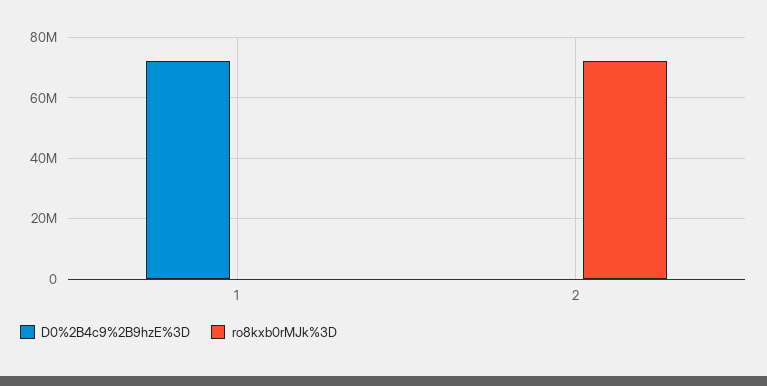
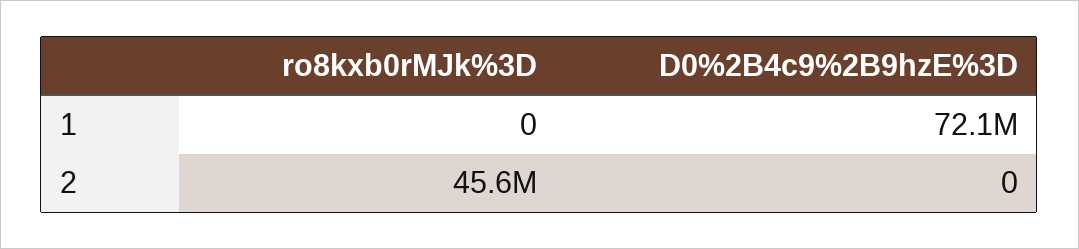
ro8kxb0rMJk%3D, 2: 72000000 -> 45600000

